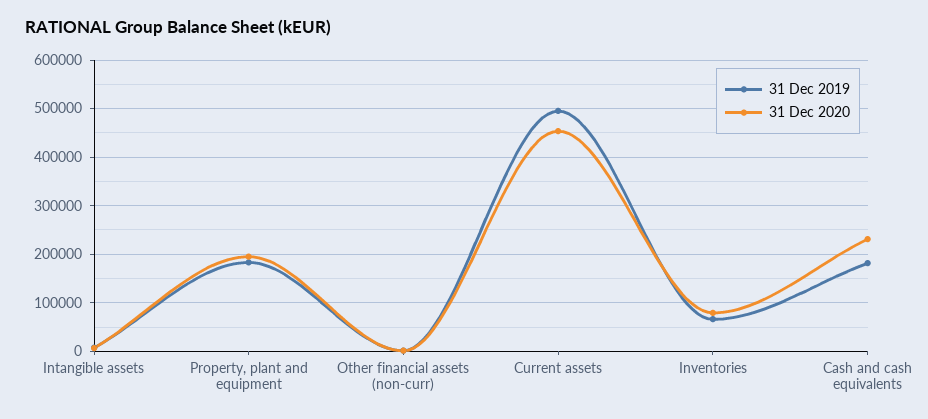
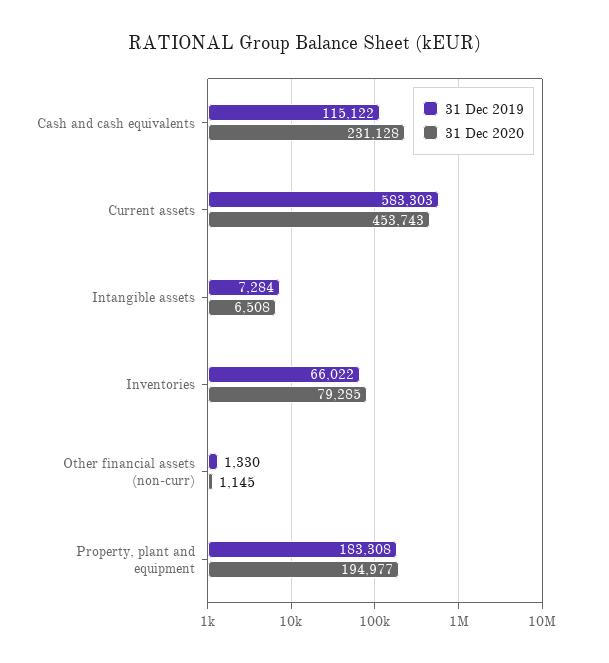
31 Dec 2019, Current assets: 500000 -> 583303
31 Dec 2019, Cash and cash equivalents: 180000 -> 115122

